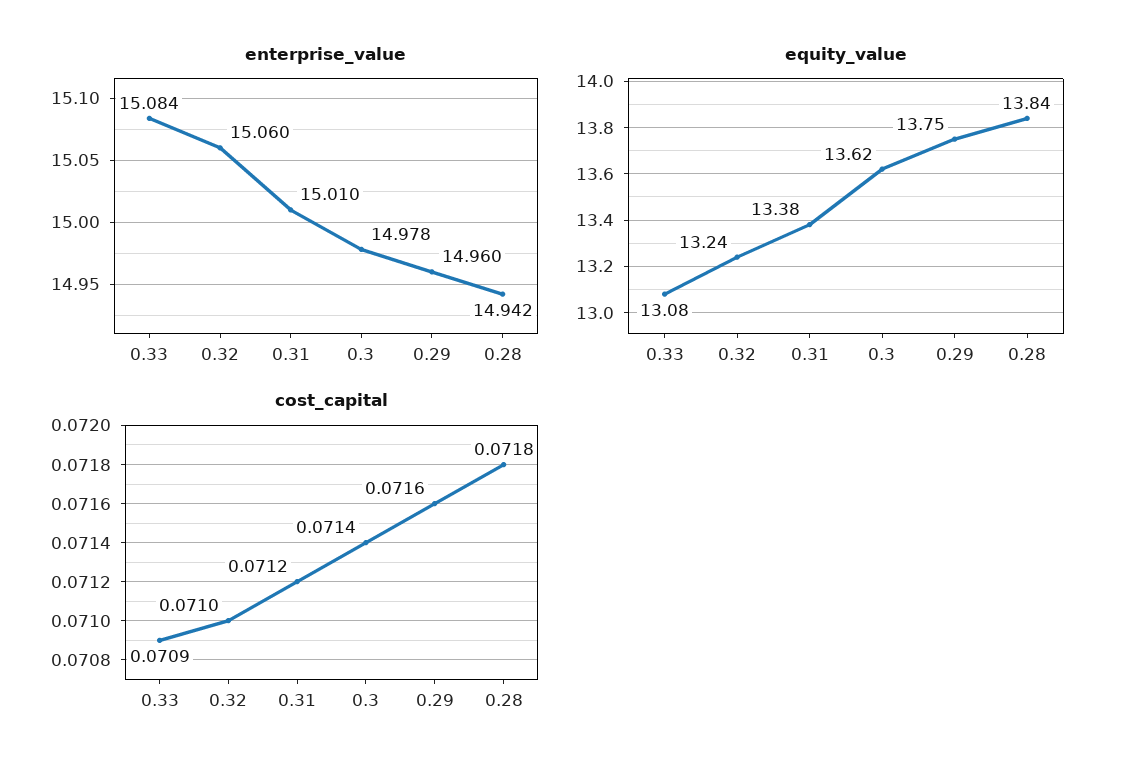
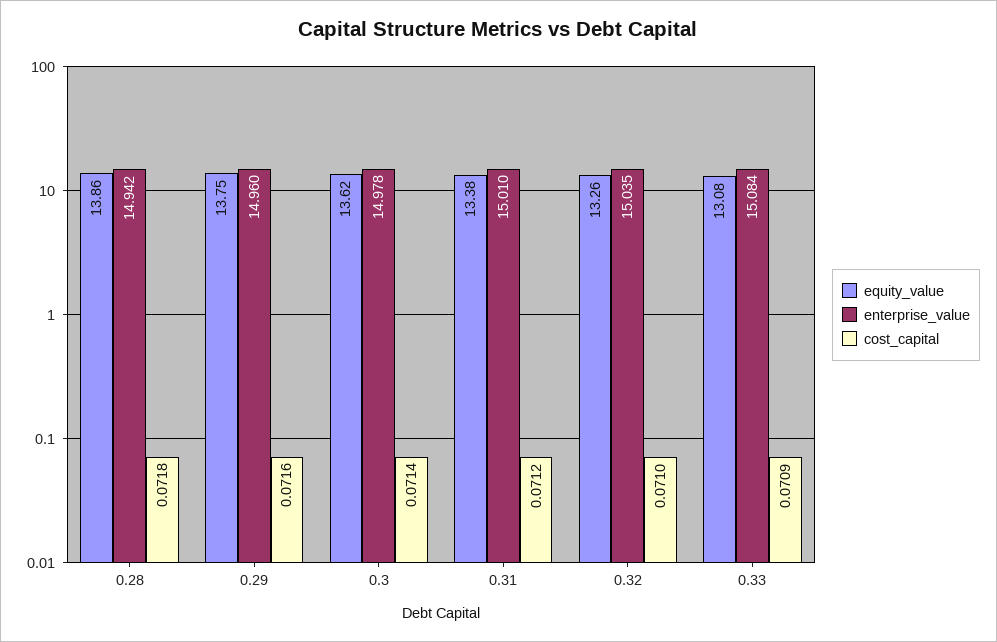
enterprise_value, 0.32: 15.06 -> 15.035
equity_value, 0.32: 13.24 -> 13.26
equity_value, 0.28: 13.84 -> 13.86

